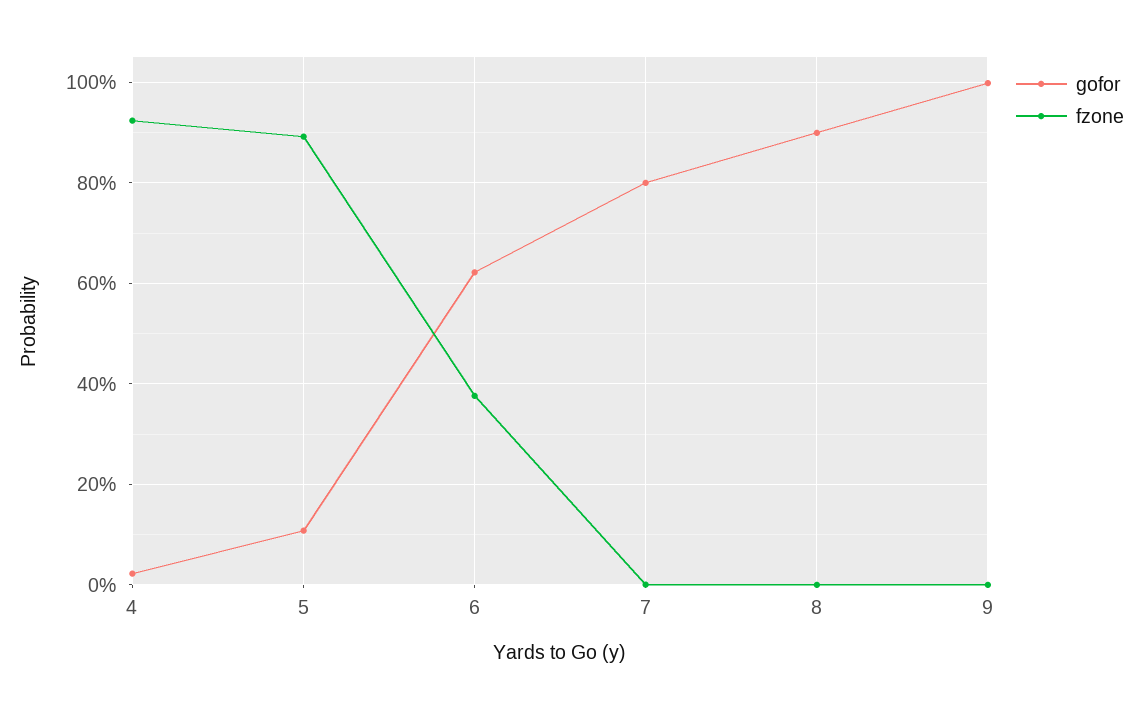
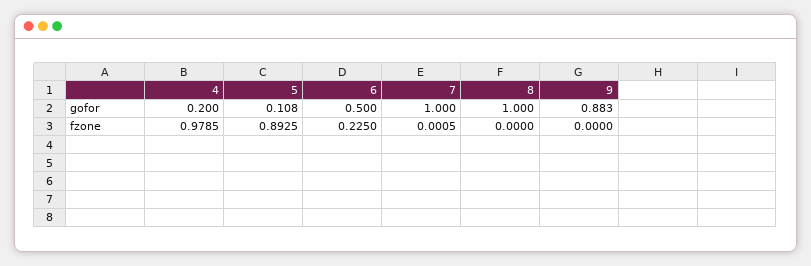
gofor, 4: 0.02 -> 0.2
fzone, 4: 0.92 -> 0.9785
gofor, 6: 0.62 -> 0.5
fzone, 6: 0.38 -> 0.225
gofor, 7: 0.8 -> 1
gofor, 8: 0.9 -> 1
gofor, 9: 1 -> 0.883

